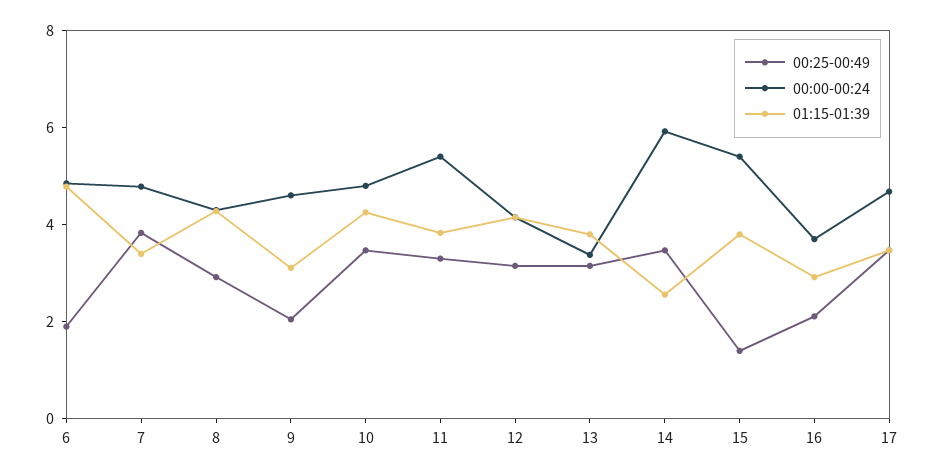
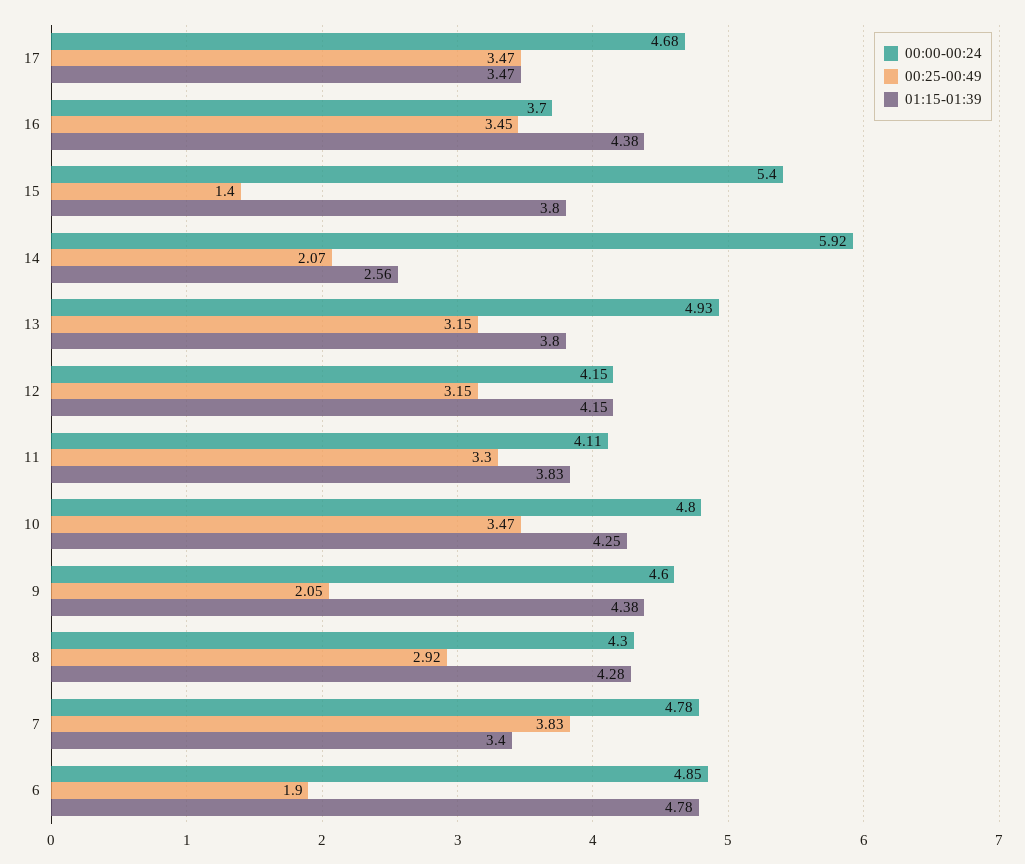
01:15-01:39, 9: 3 -> 4.38
00:00-00:24, 11: 5.5 -> 4.11
00:00-00:24, 13: 3.5 -> 4.93
00:25-00:49, 14: 3.5 -> 2.07
00:25-00:49, 16: 2 -> 3.45
01:15-01:39, 16: 3 -> 4.38

